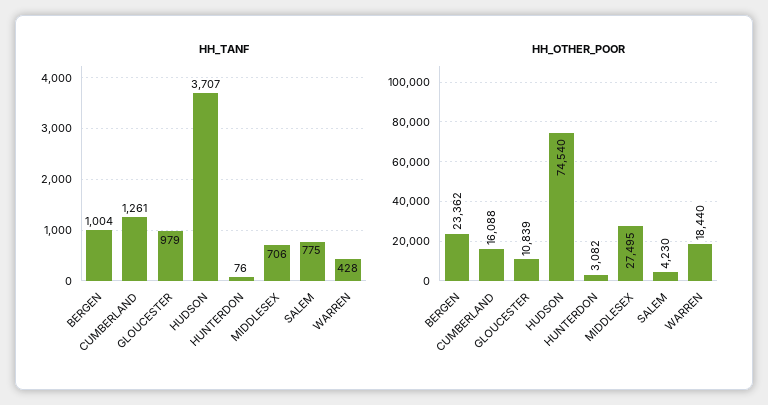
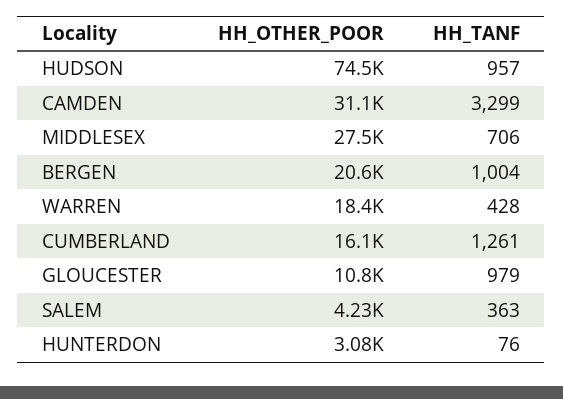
HH_TANF, HUDSON: 3707 -> 957
HH_TANF, SALEM: 775 -> 363
HH_OTHER_POOR, BERGEN: 23362 -> 20600
HH_OTHER_POOR, CAMDEN: none -> 31100
HH_TANF, CAMDEN: none -> 3299

